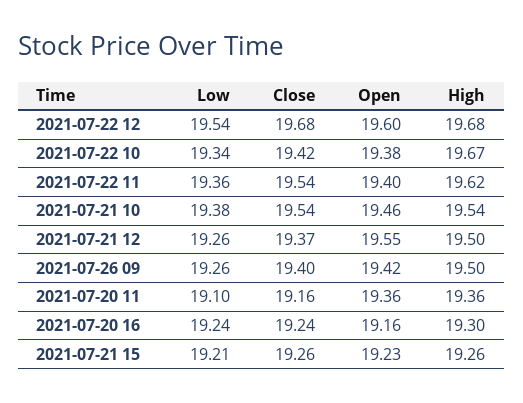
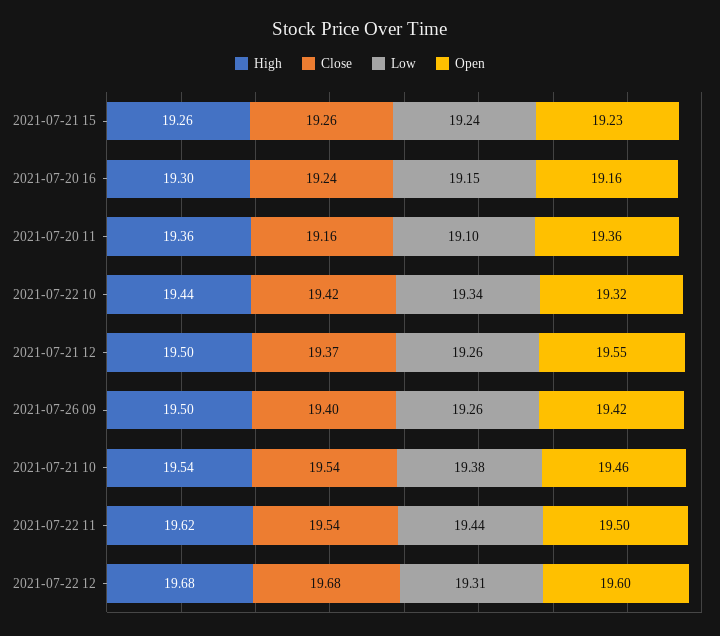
Low, 2021-07-22 12: 19.54 -> 19.31
Open, 2021-07-22 10: 19.38 -> 19.32
High, 2021-07-22 10: 19.67 -> 19.44
Low, 2021-07-22 11: 19.36 -> 19.44
Open, 2021-07-22 11: 19.4 -> 19.5
Low, 2021-07-20 16: 19.24 -> 19.15
Low, 2021-07-21 15: 19.21 -> 19.24

